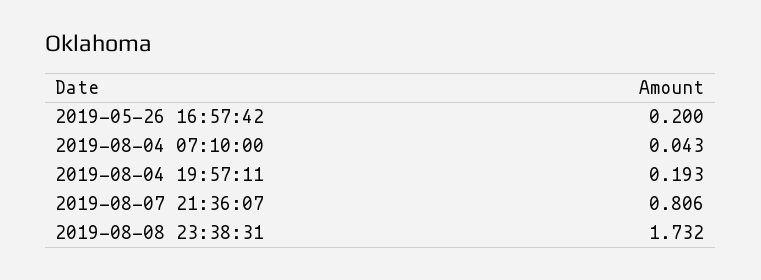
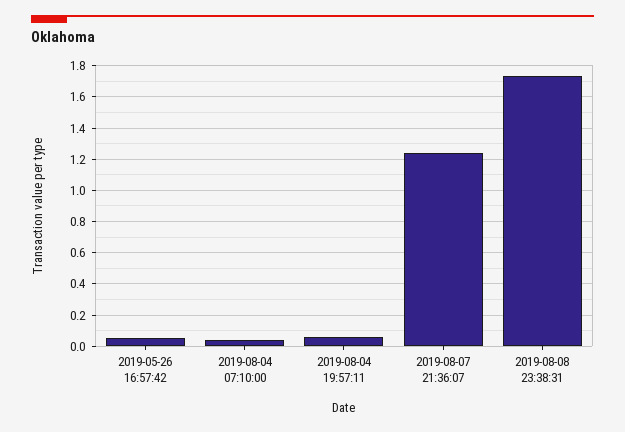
2019-05-26 16:57:42: 0.2 -> 0.05
2019-08-04 19:57:11: 0.193 -> 0.05
2019-08-07 21:36:07: 0.806 -> 1.25

